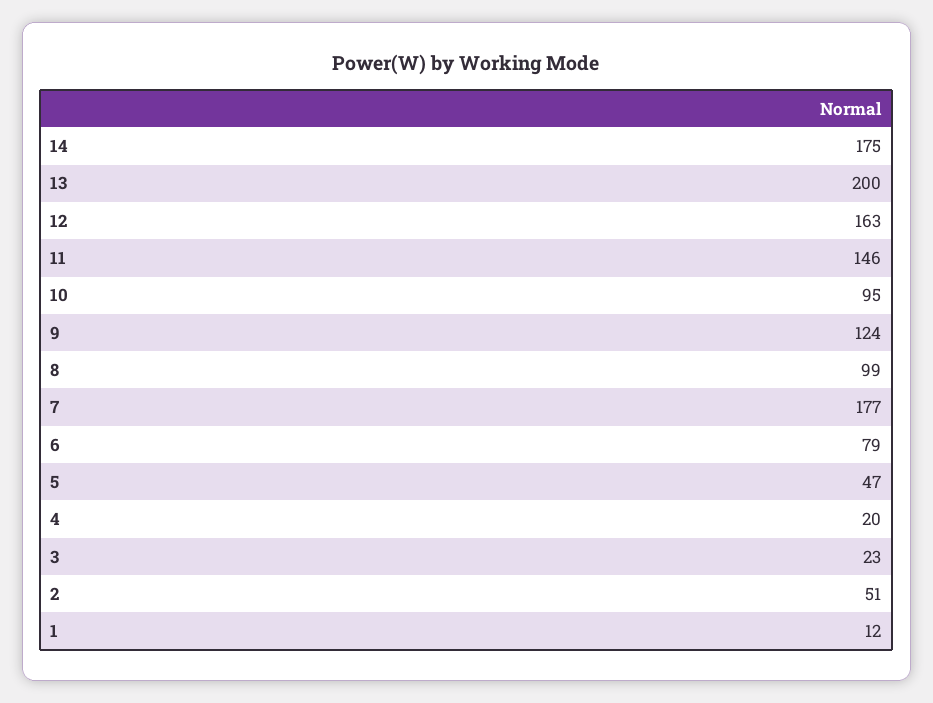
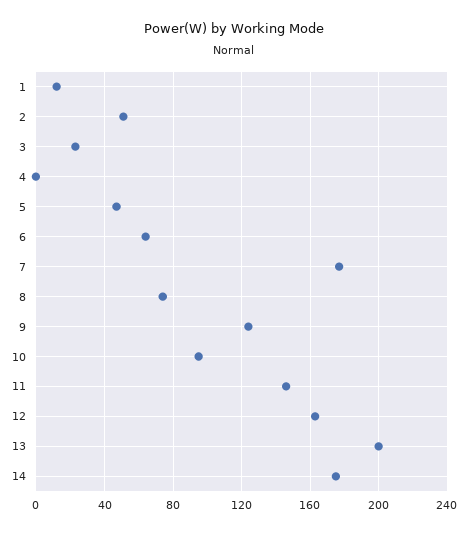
8: 99 -> 75
6: 79 -> 65
4: 20 -> 0

